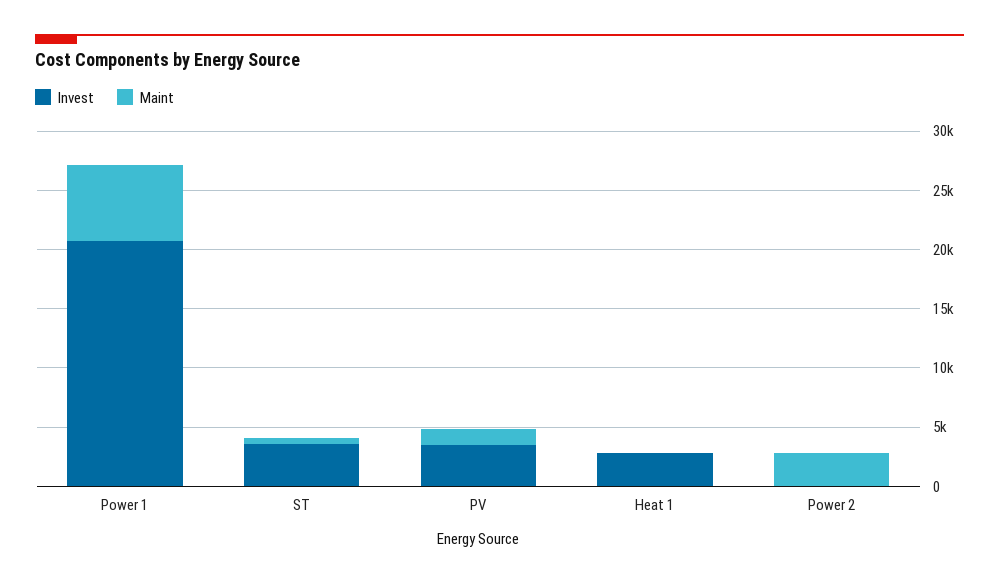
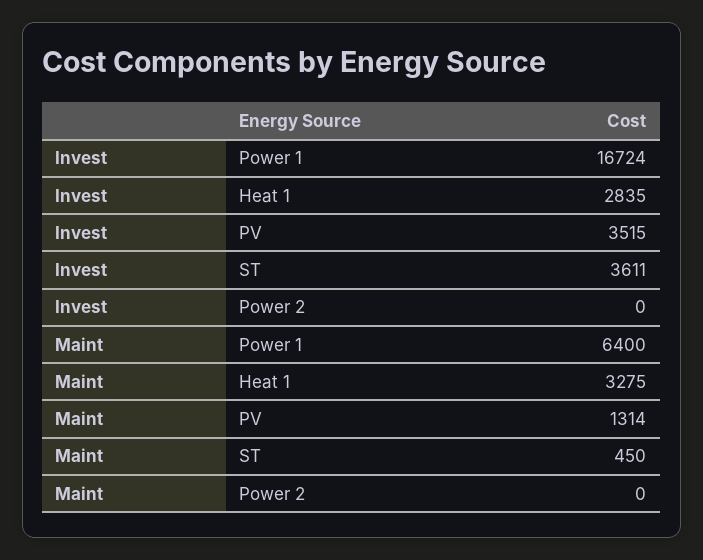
Invest, Power 1: 21000 -> 16724
Maint, Heat 1: 0 -> 3275
Maint, Power 2: 3000 -> 0

